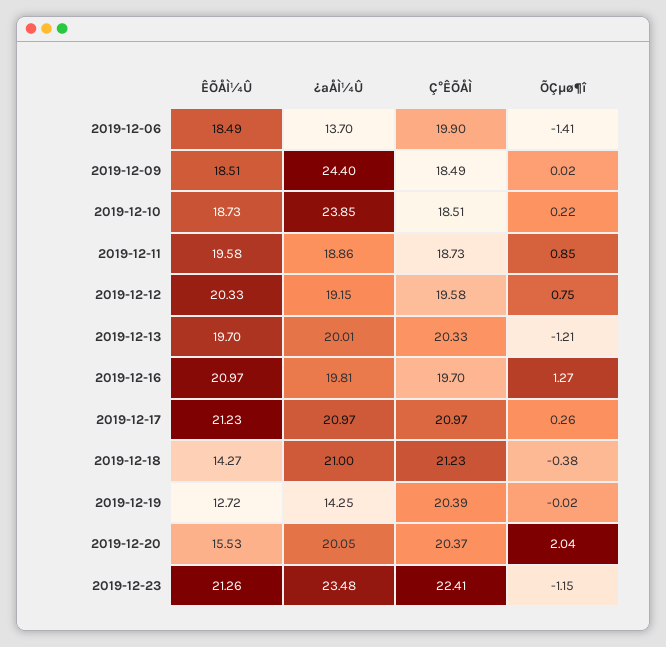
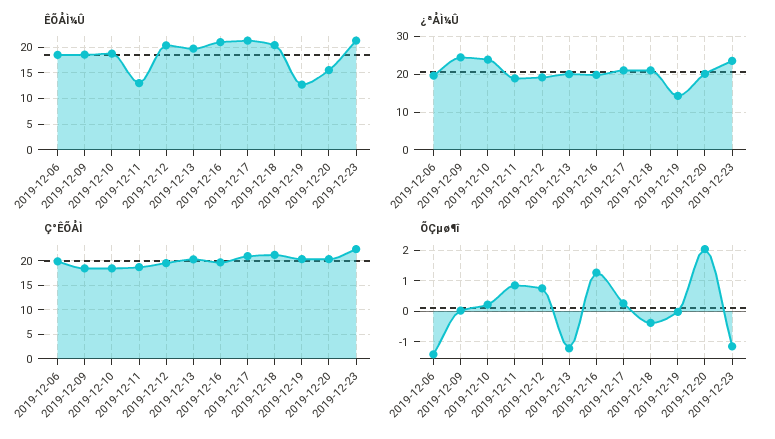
¿ªÅÌ¼Û, 2019-12-06: 13.7 -> 20
ÊÕÅÌ¼Û, 2019-12-11: 19.58 -> 12.5
ÊÕÅÌ¼Û, 2019-12-18: 14.27 -> 20

